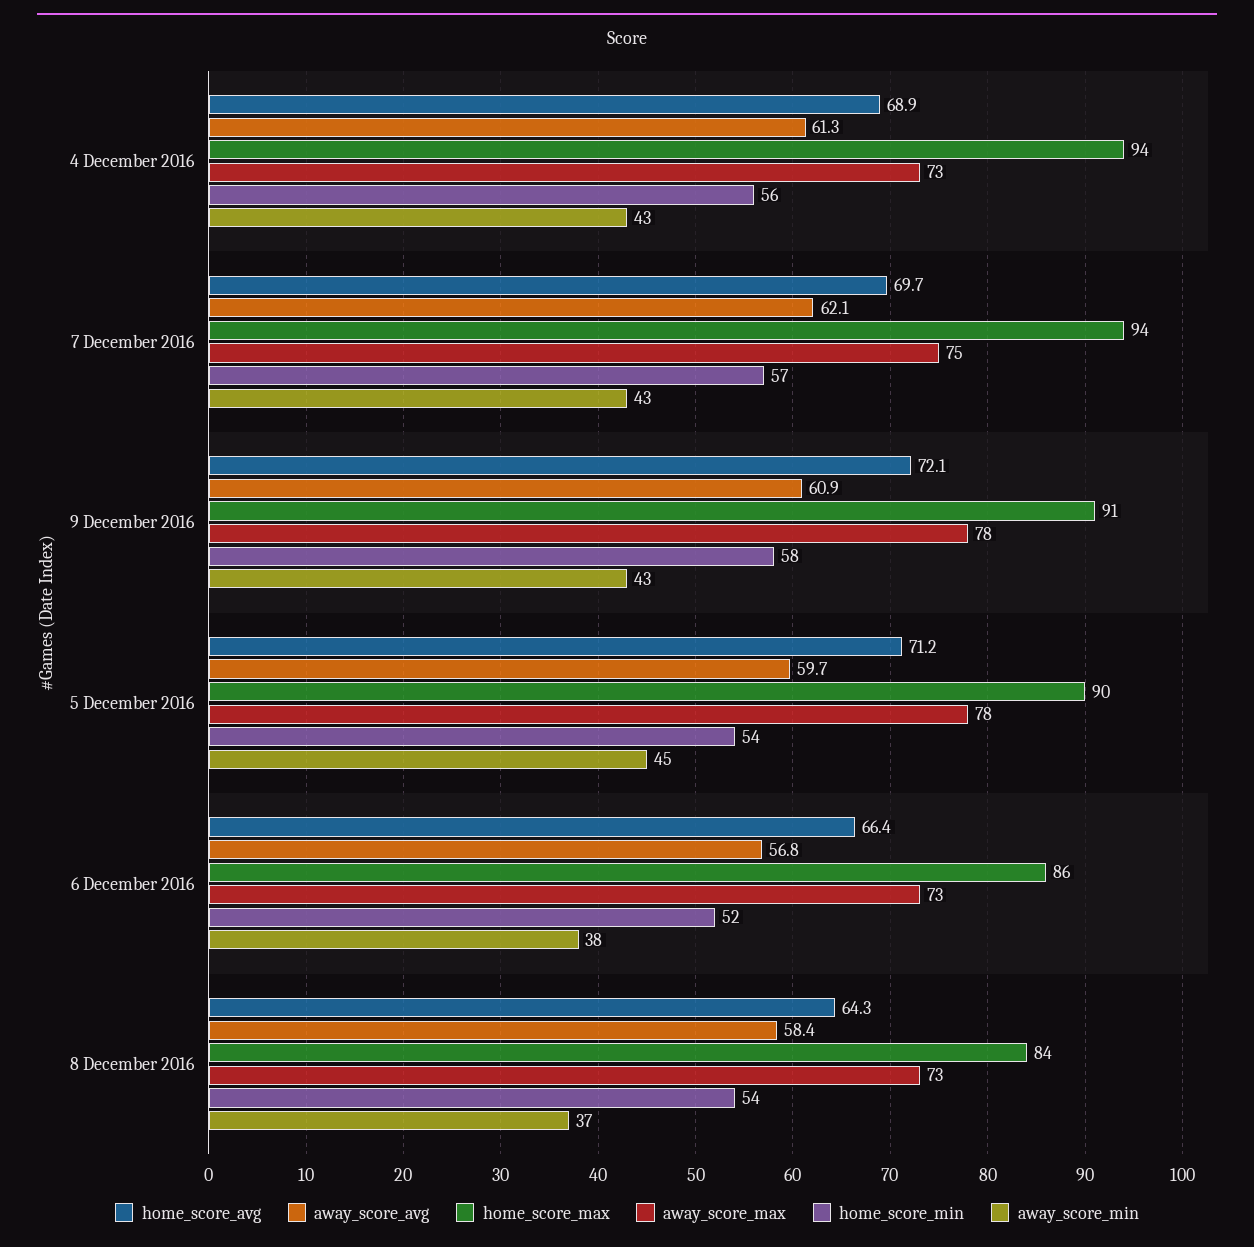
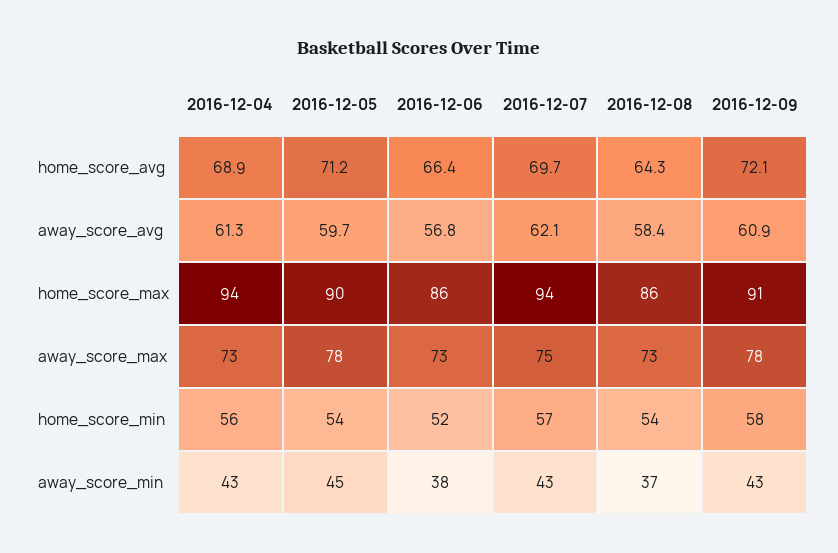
home_score_max, 8 December 2016: 84 -> 86

